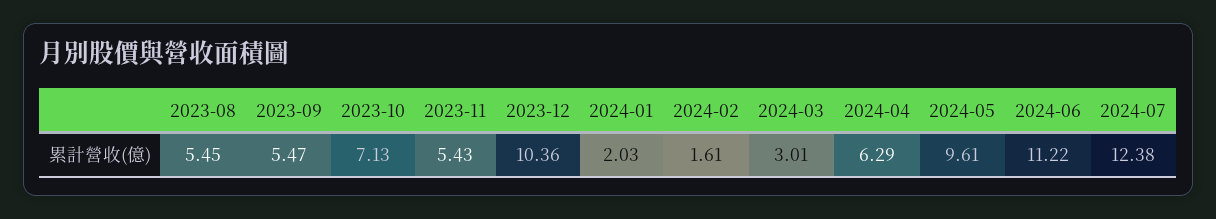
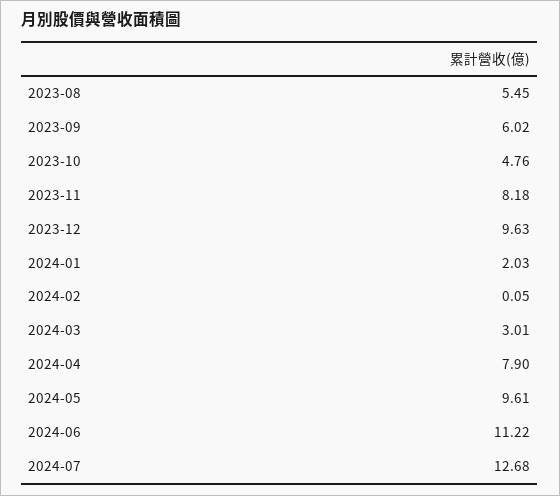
2023-09: 5.47 -> 6.02
2023-10: 7.13 -> 4.76
2023-11: 5.43 -> 8.18
2023-12: 10.36 -> 9.63
2024-02: 1.61 -> 0.05
2024-04: 6.29 -> 7.9
2024-07: 12.38 -> 12.68

